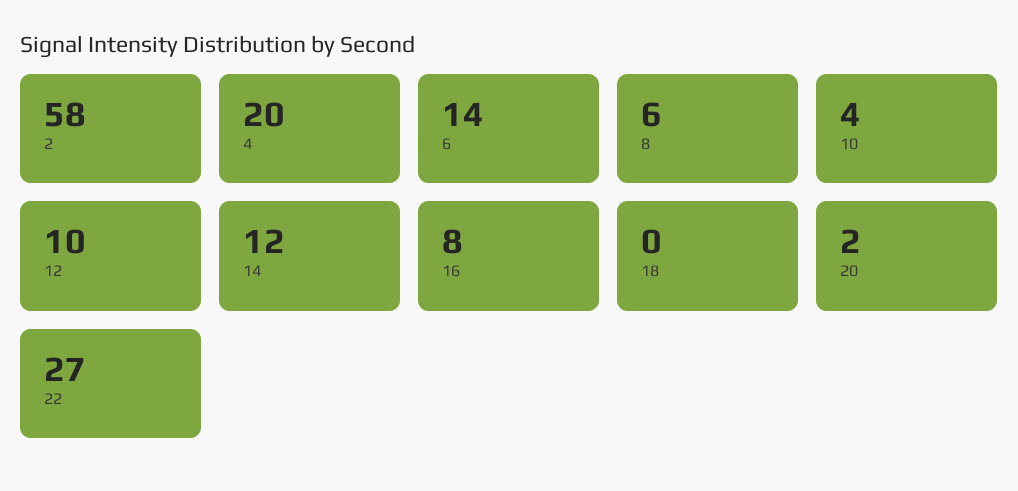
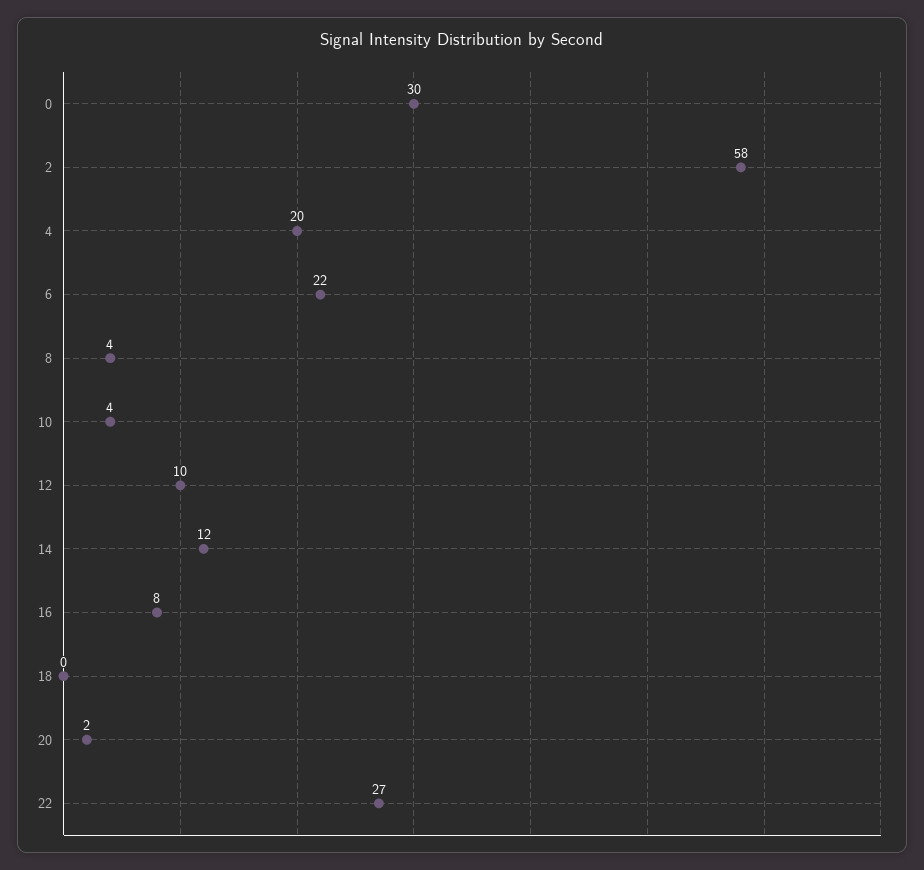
6: 14 -> 22
8: 6 -> 4
0: none -> 30

